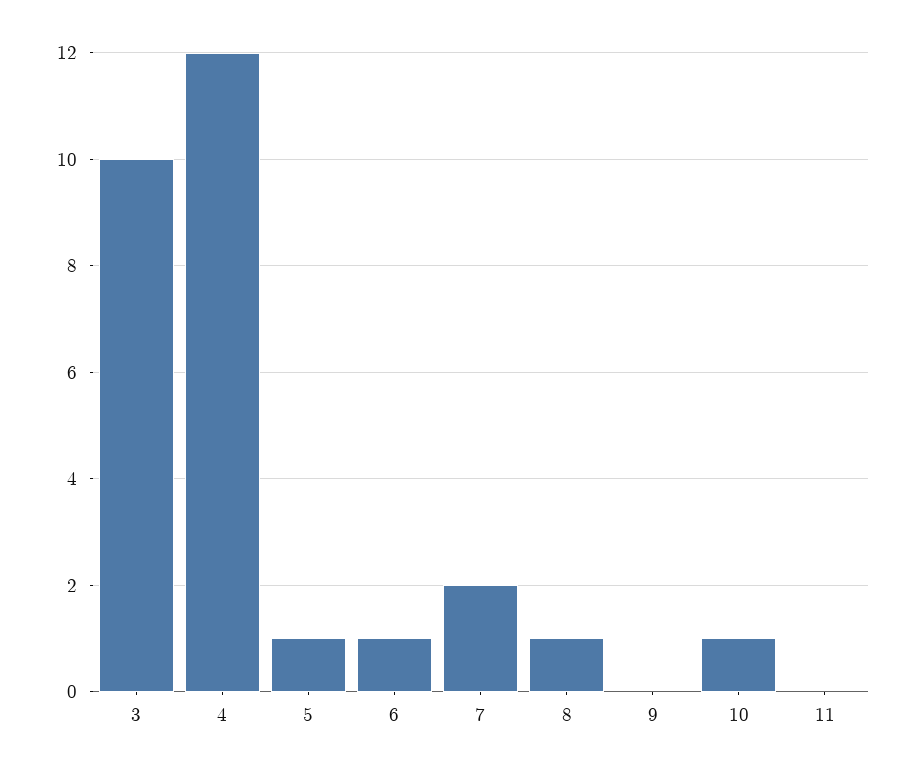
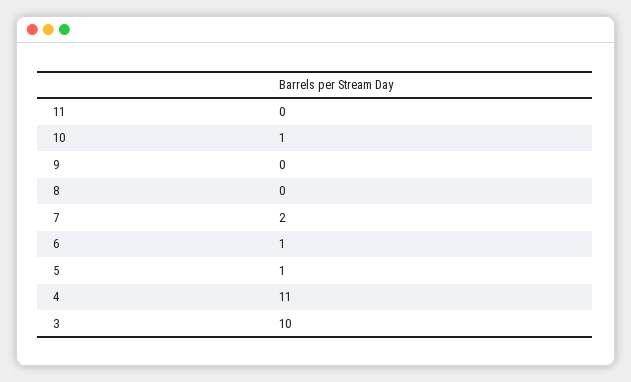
4: 12 -> 11
8: 1 -> 0

